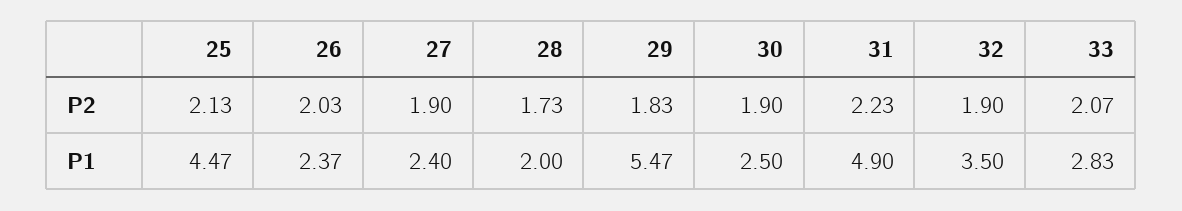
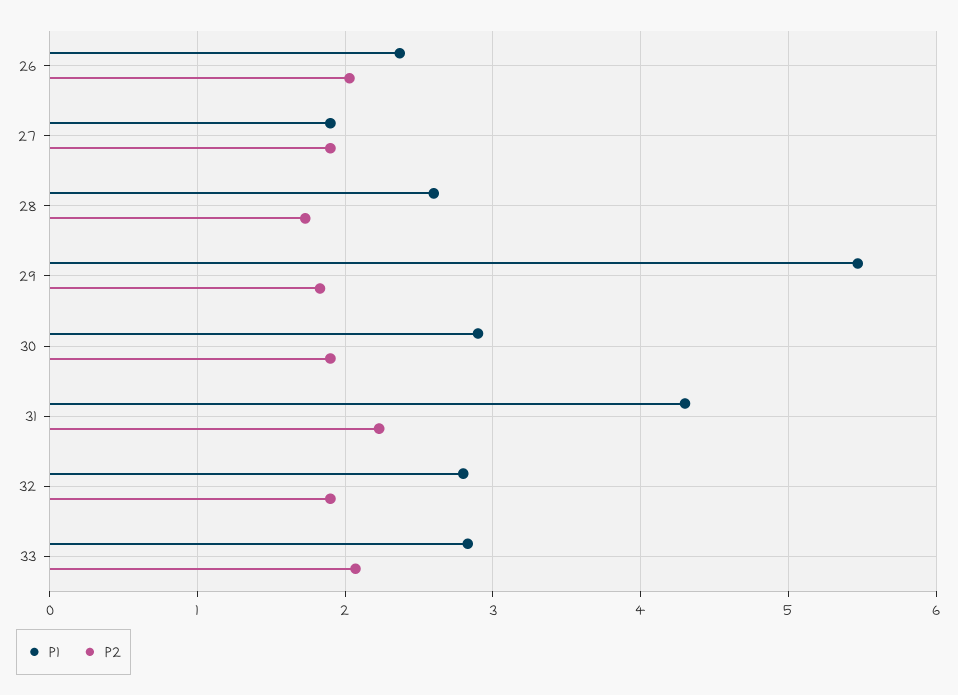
P2, 25: 2.13 -> none
P1, 25: 4.47 -> none
P1, 27: 2.4 -> 1.9
P1, 28: 2 -> 2.6
P1, 30: 2.5 -> 2.9
P1, 31: 4.9 -> 4.3
P1, 32: 3.5 -> 2.8

